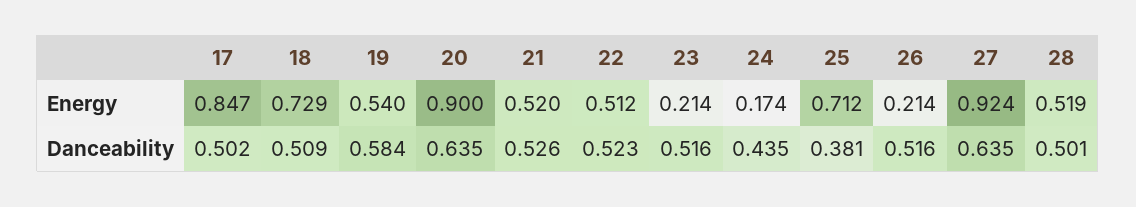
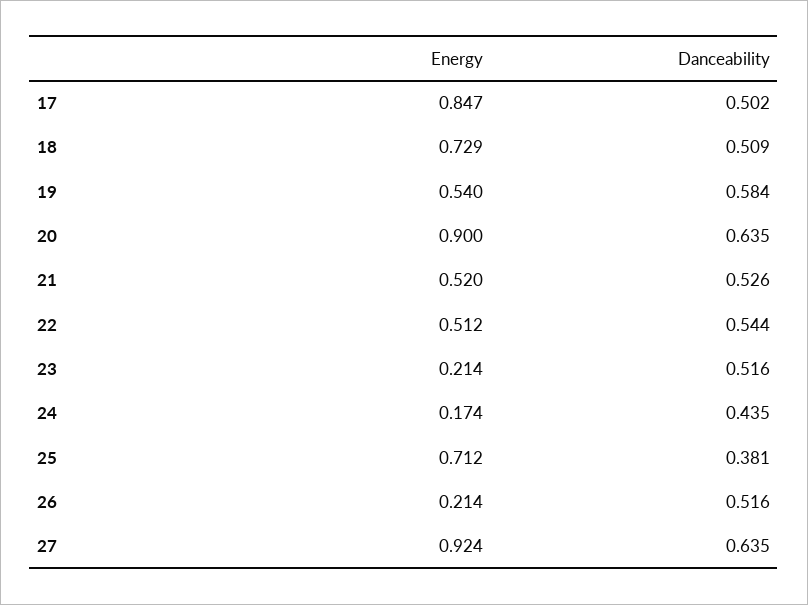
28, Energy: 0.519 -> none
22, Danceability: 0.523 -> 0.544
28, Danceability: 0.501 -> none

